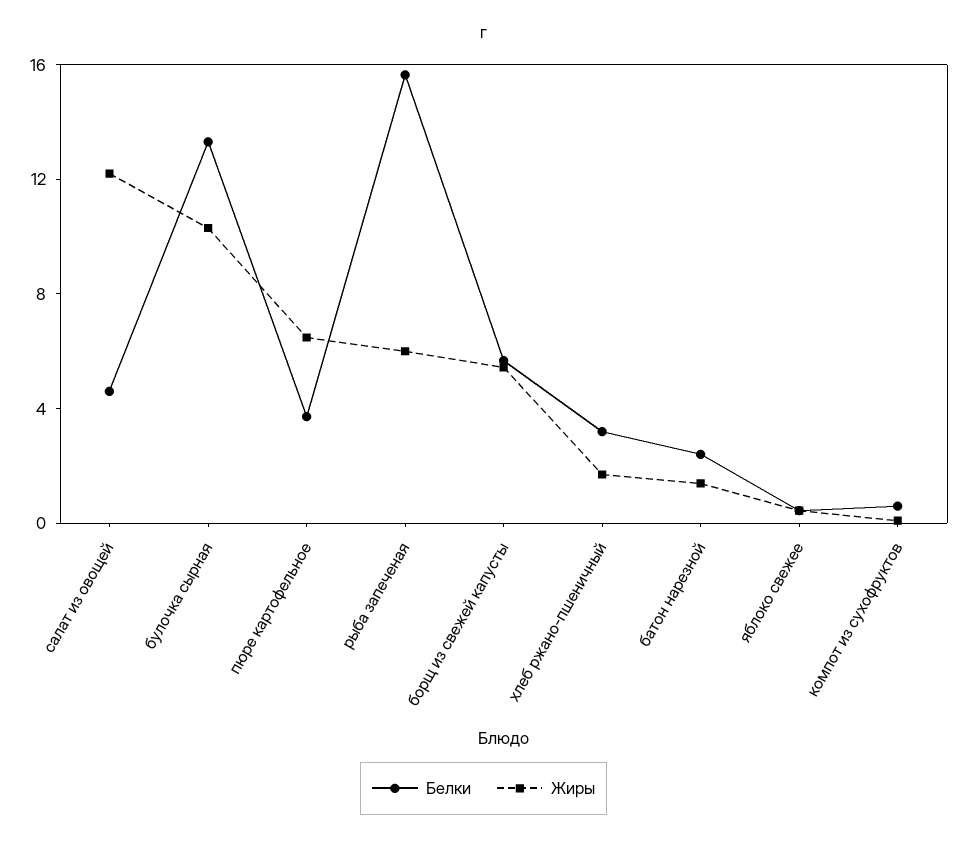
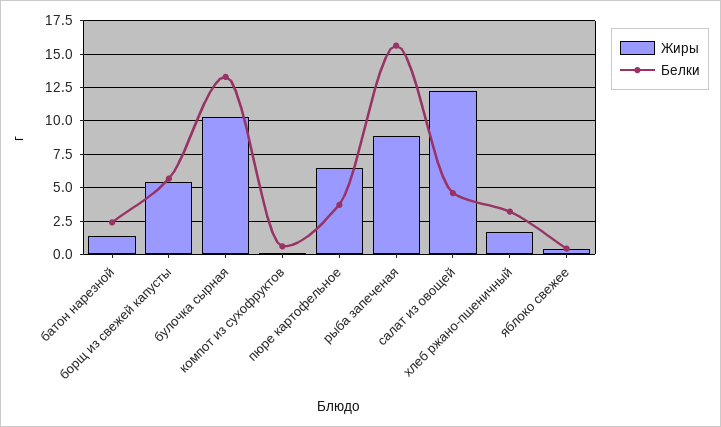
Жиры, рыба запеченая: 6 -> 9

